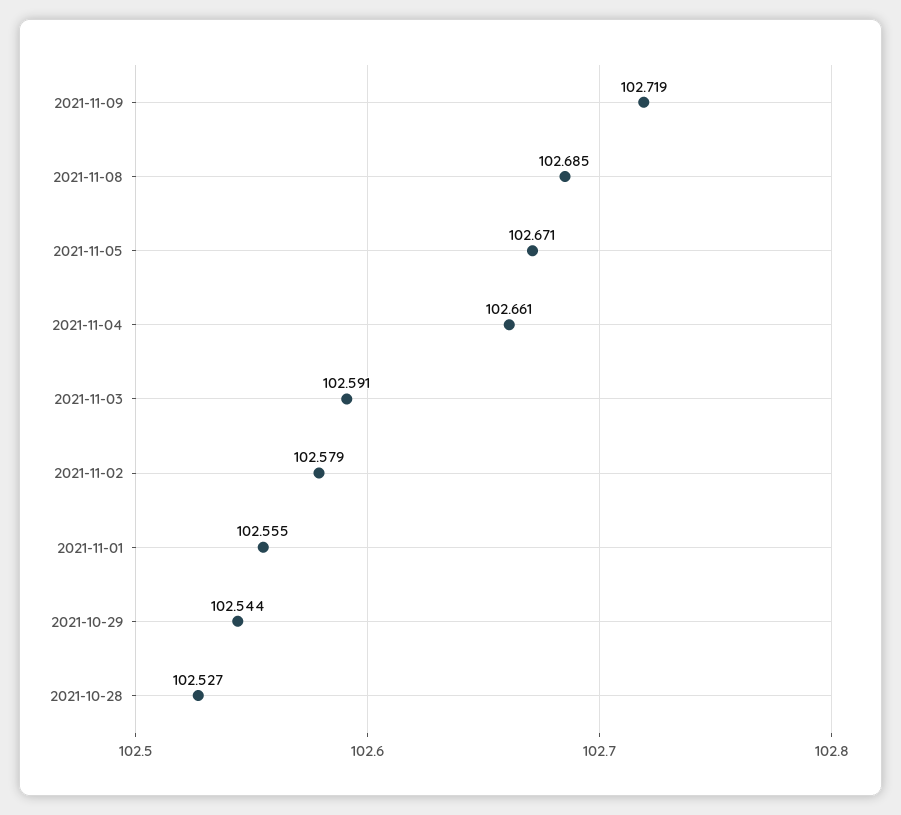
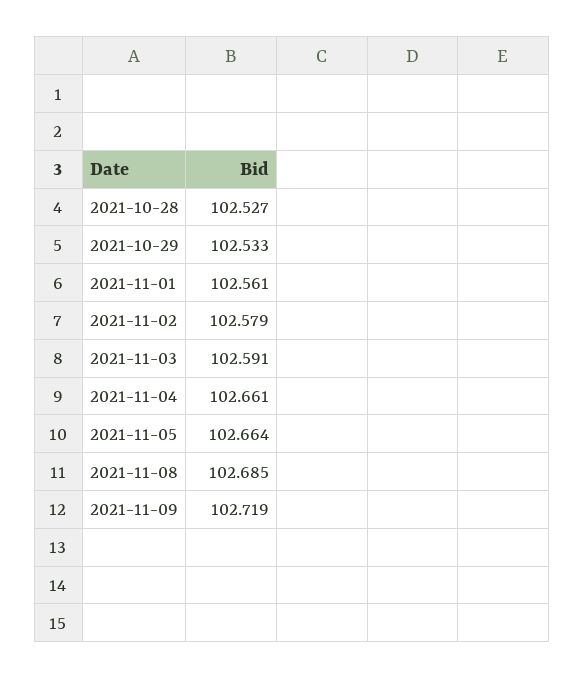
2021-11-05: 102.671 -> 102.664
2021-11-01: 102.555 -> 102.561
2021-10-29: 102.544 -> 102.533

